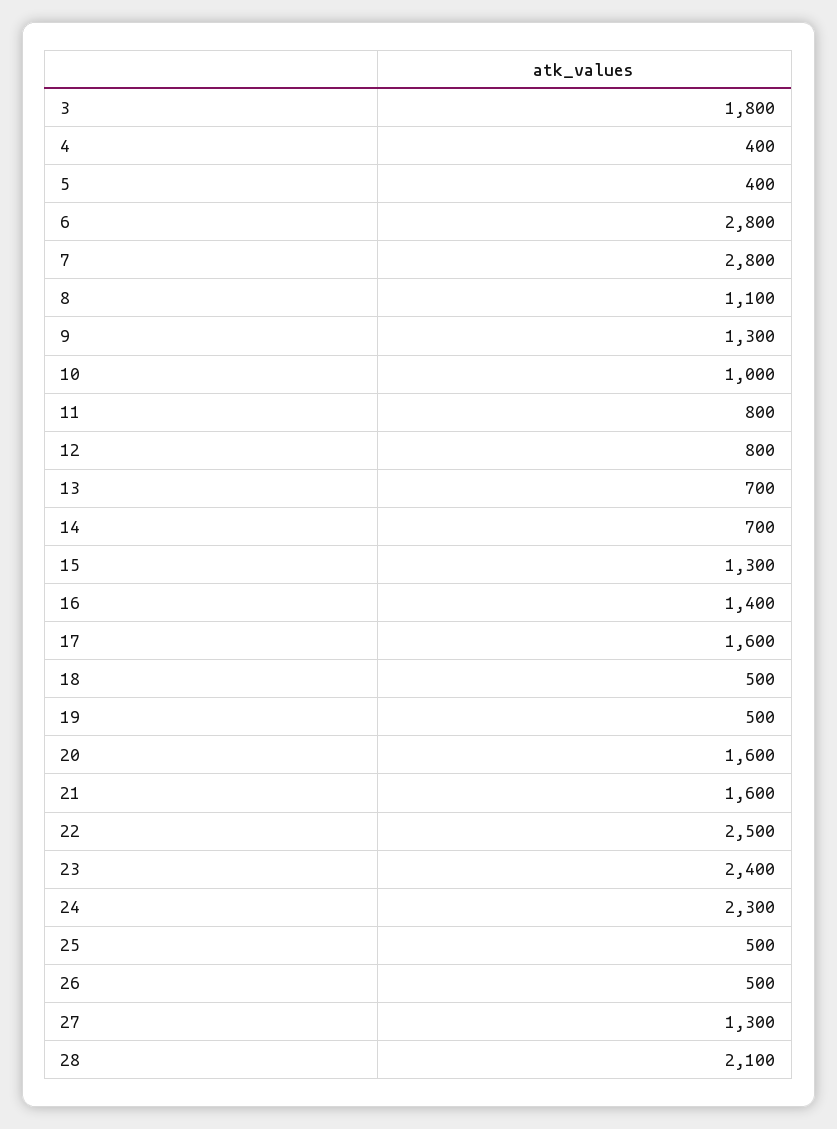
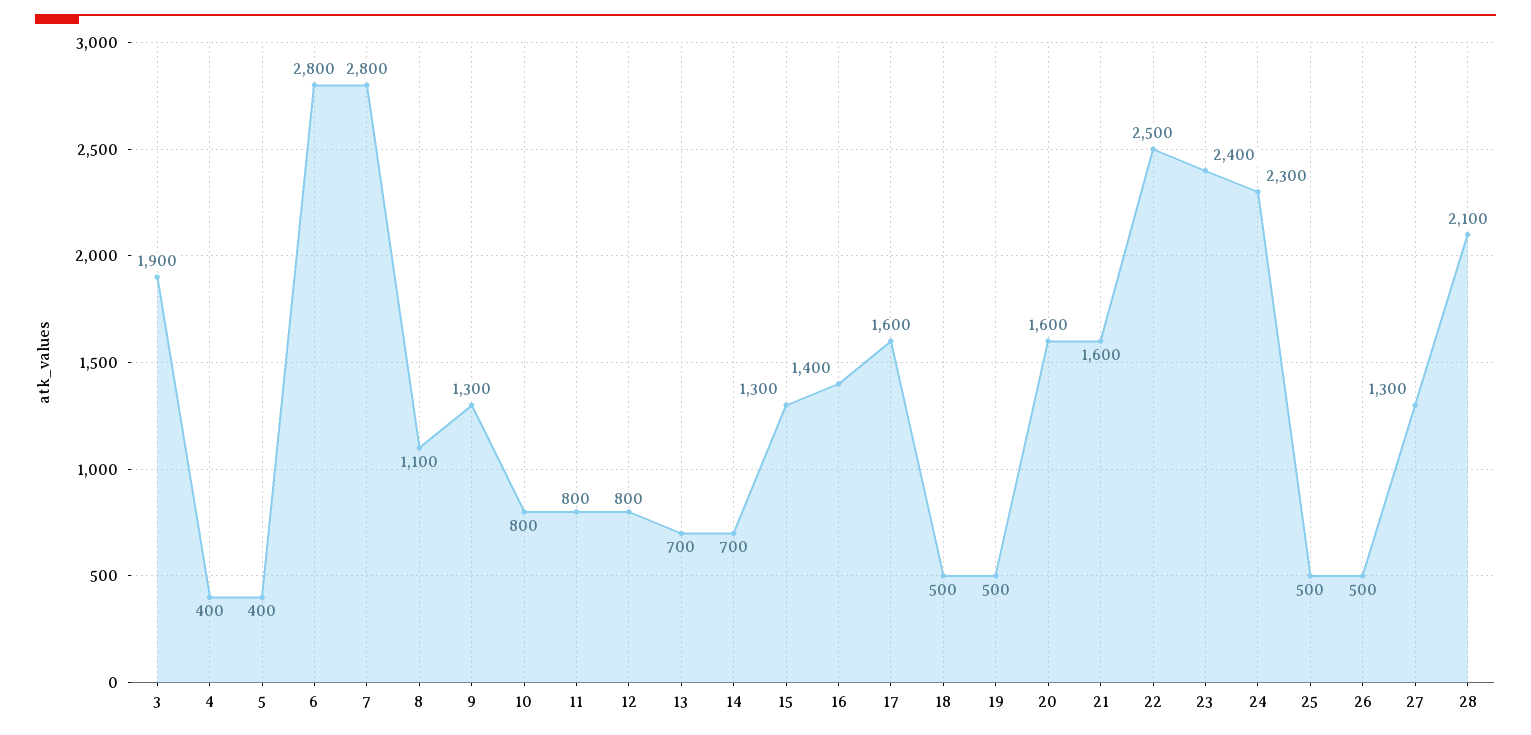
3: 1800 -> 1900
10: 1000 -> 800

